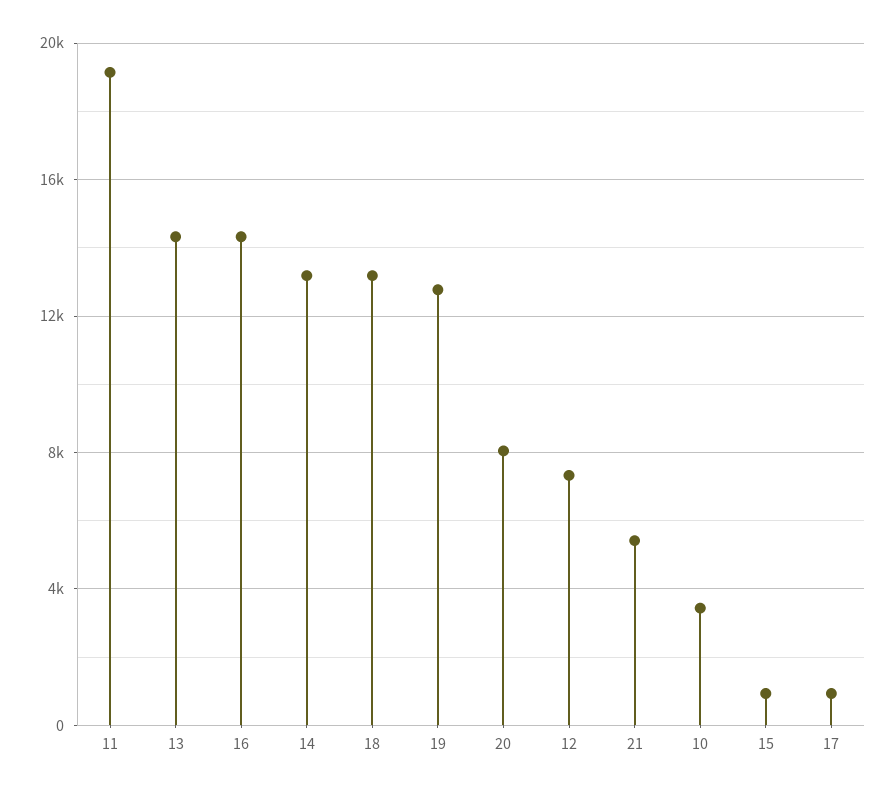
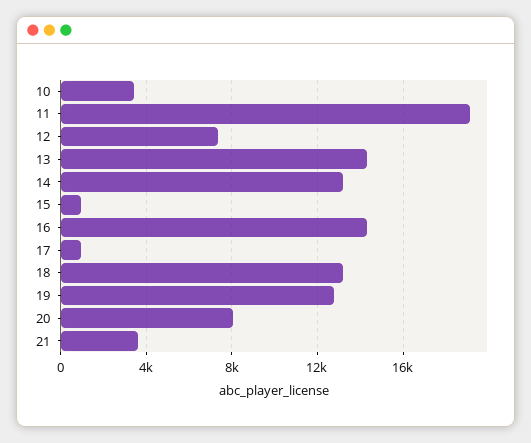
21: 5500 -> 3500

